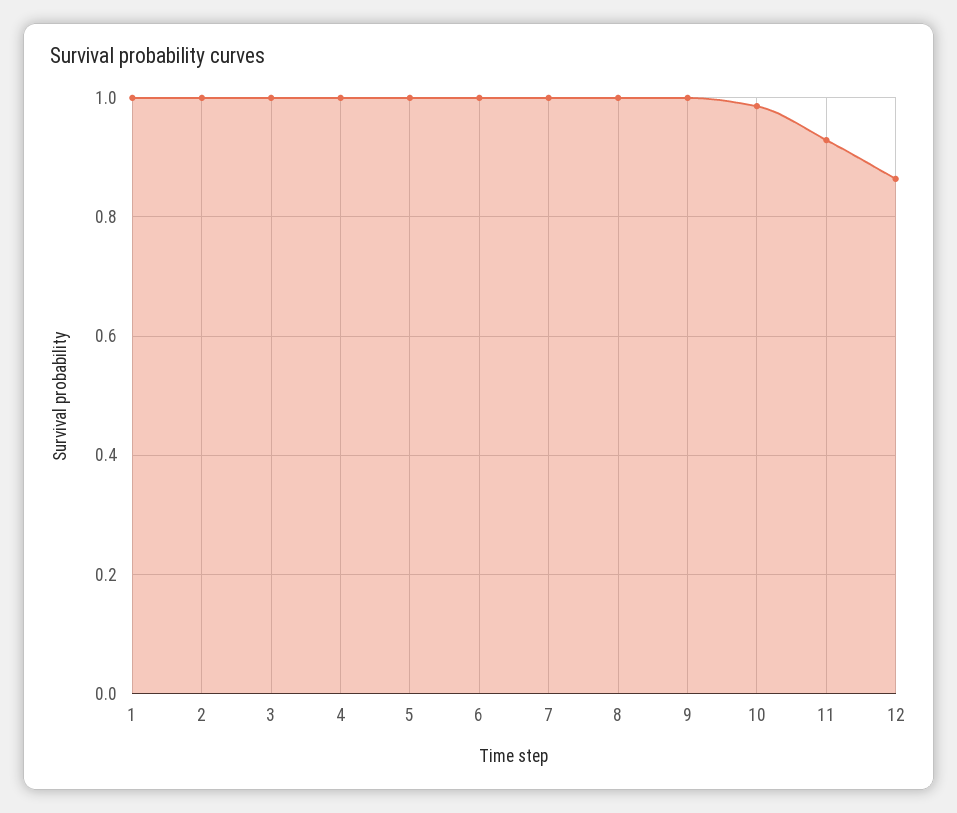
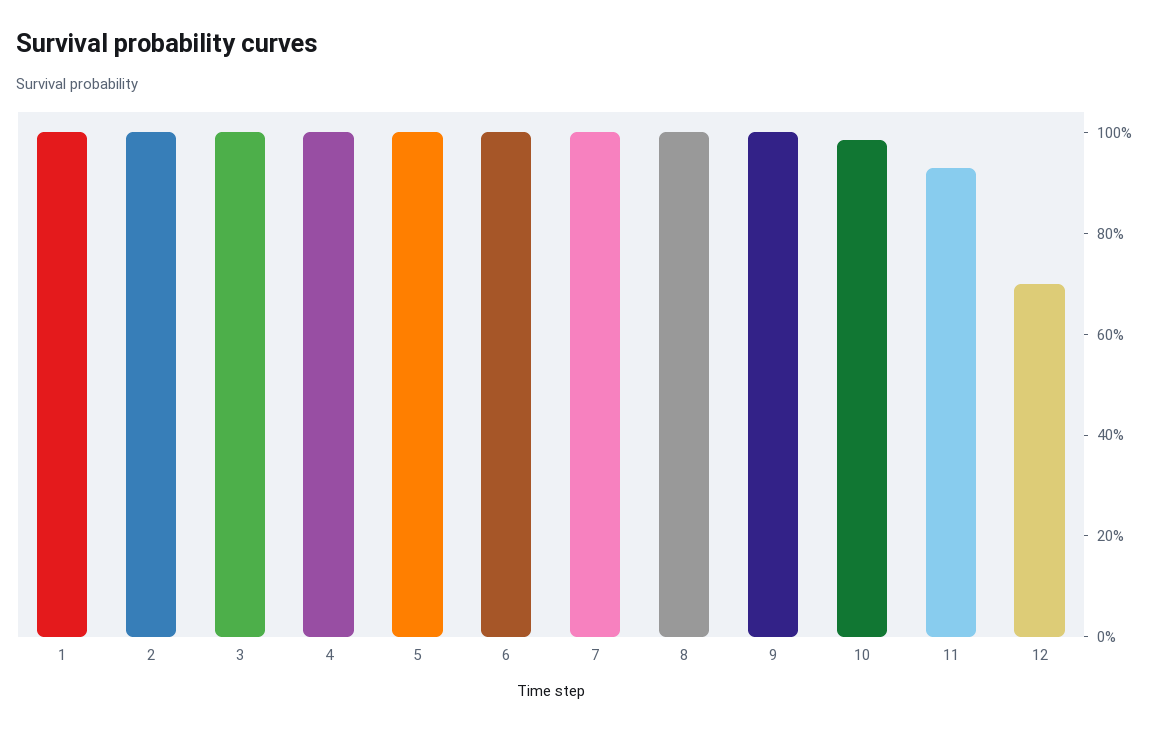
12: 0.86 -> 0.7

